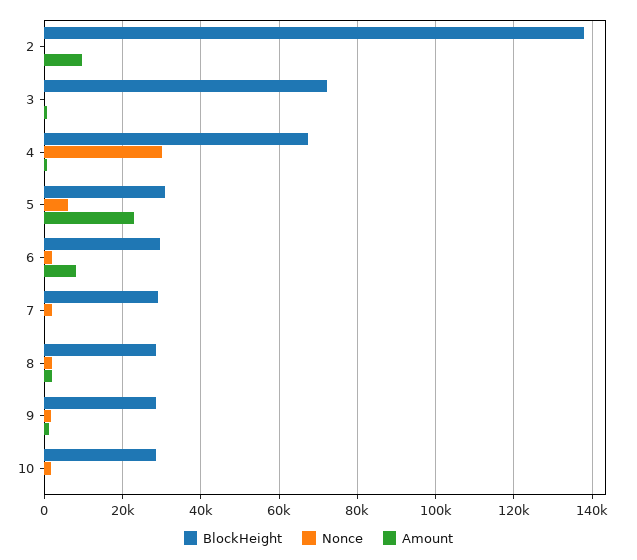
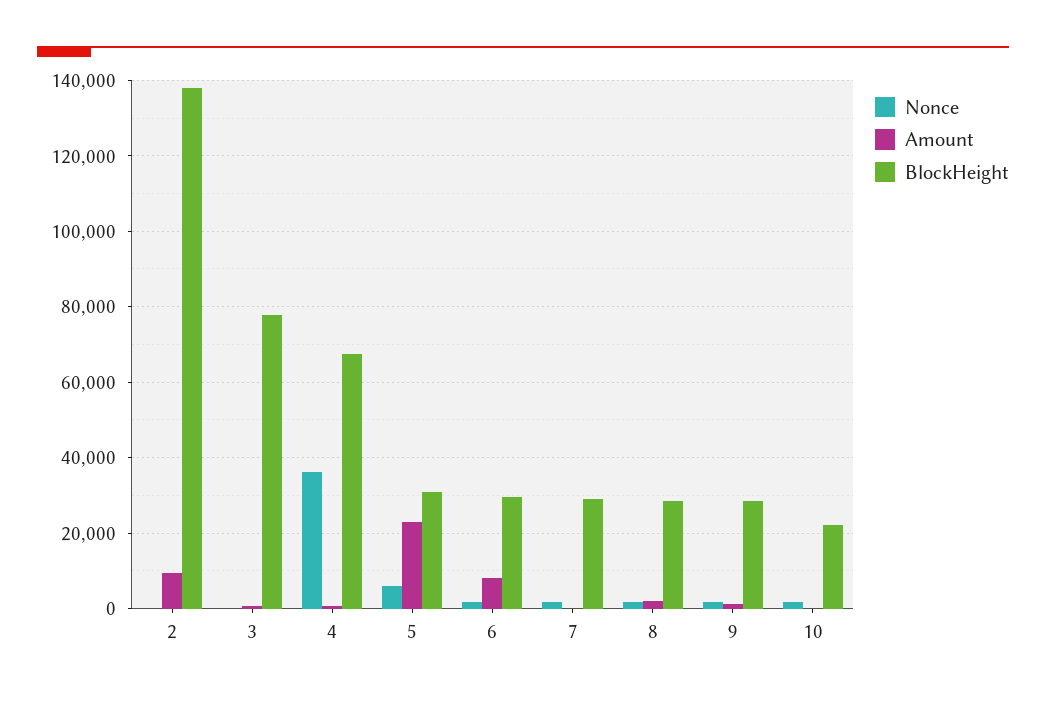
BlockHeight, 3: 72000 -> 78000
Nonce, 4: 30000 -> 36000
BlockHeight, 10: 28000 -> 22000

